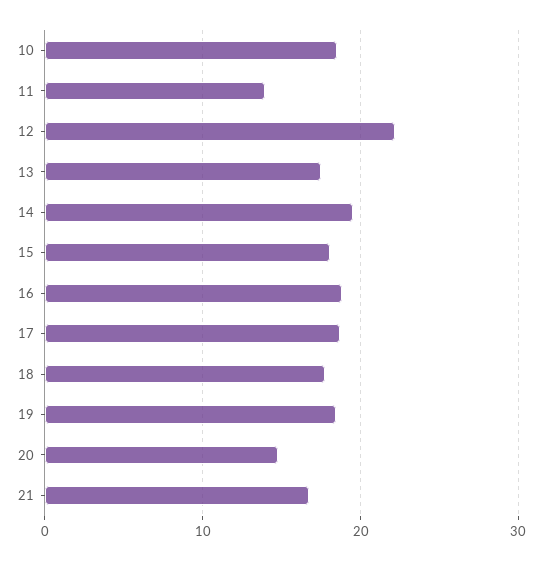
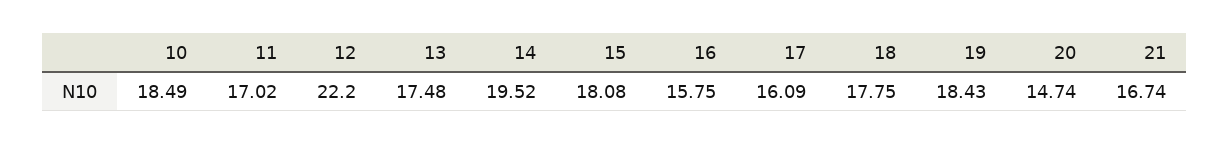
11: 14 -> 17.02
16: 19 -> 15.75
17: 19 -> 16.09

